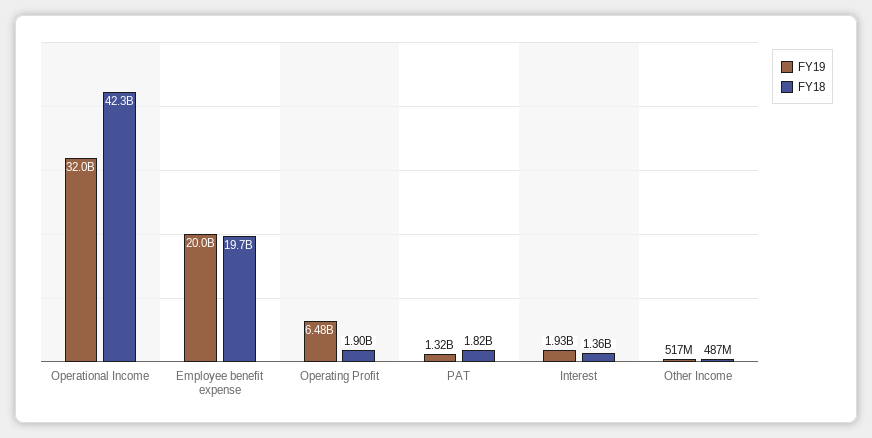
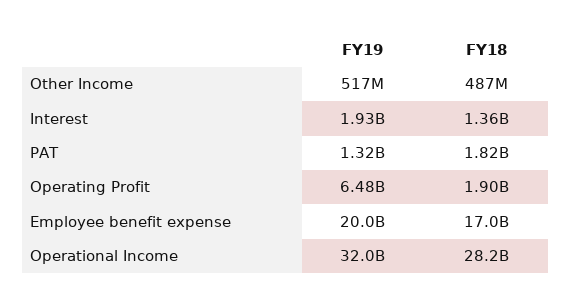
FY18, Operational Income: 42300000000 -> 28200000000
FY18, Employee benefit expense: 19700000000 -> 17000000000

